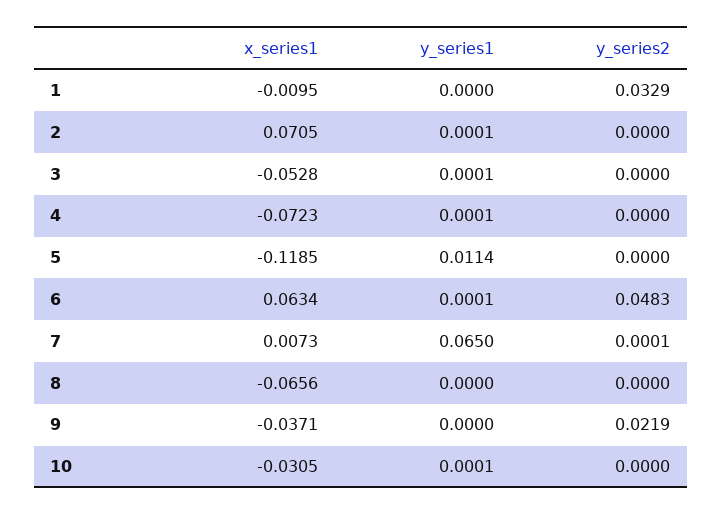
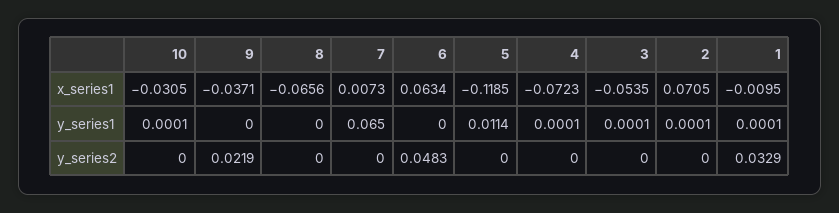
y_series1, 1: 0 -> 0.0001
x_series1, 3: -0.0528 -> -0.0535
y_series1, 6: 0.0001 -> 0
y_series2, 7: 0.0001 -> 0

